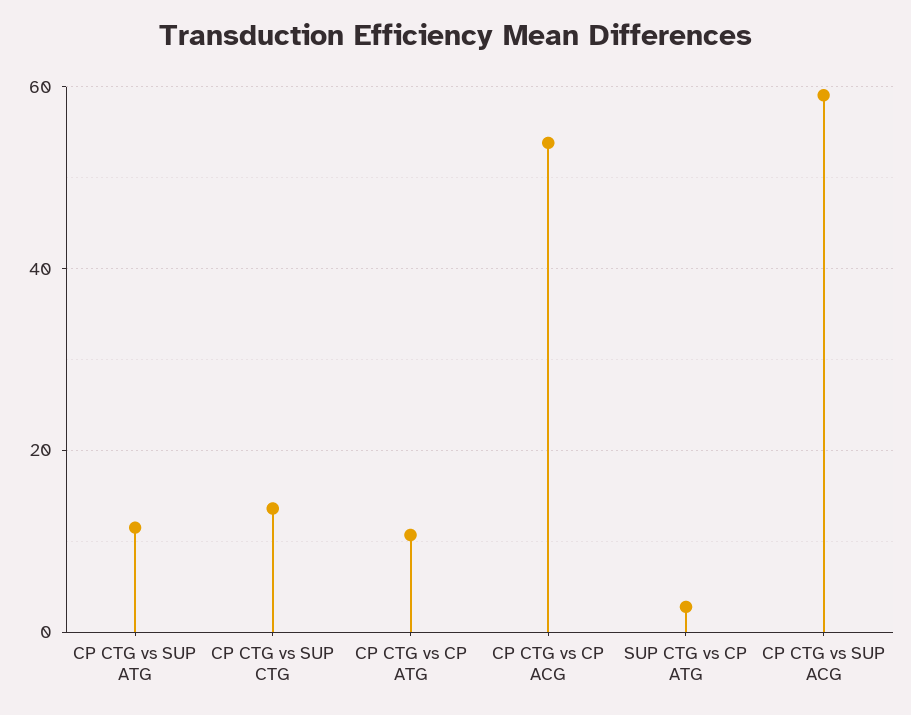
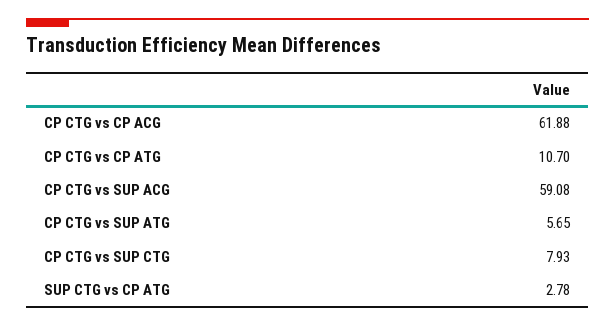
CP CTG vs SUP ATG: 12 -> 5.65
CP CTG vs SUP CTG: 14 -> 7.93
CP CTG vs CP ACG: 54 -> 61.88

